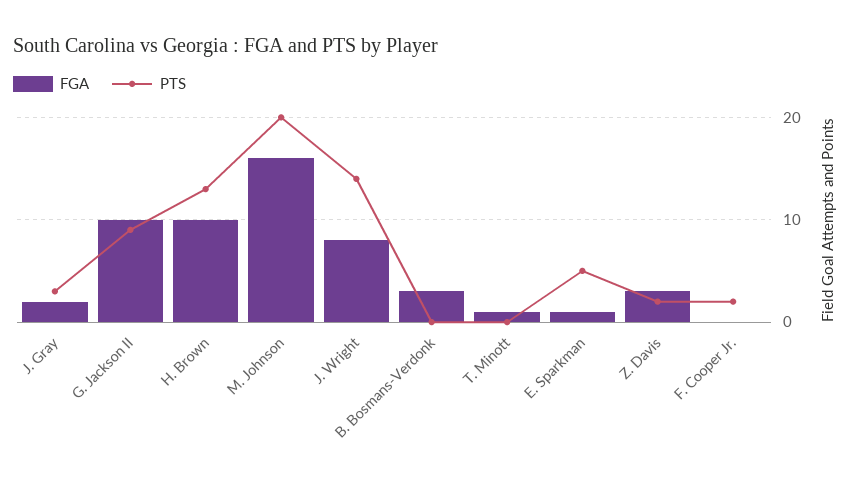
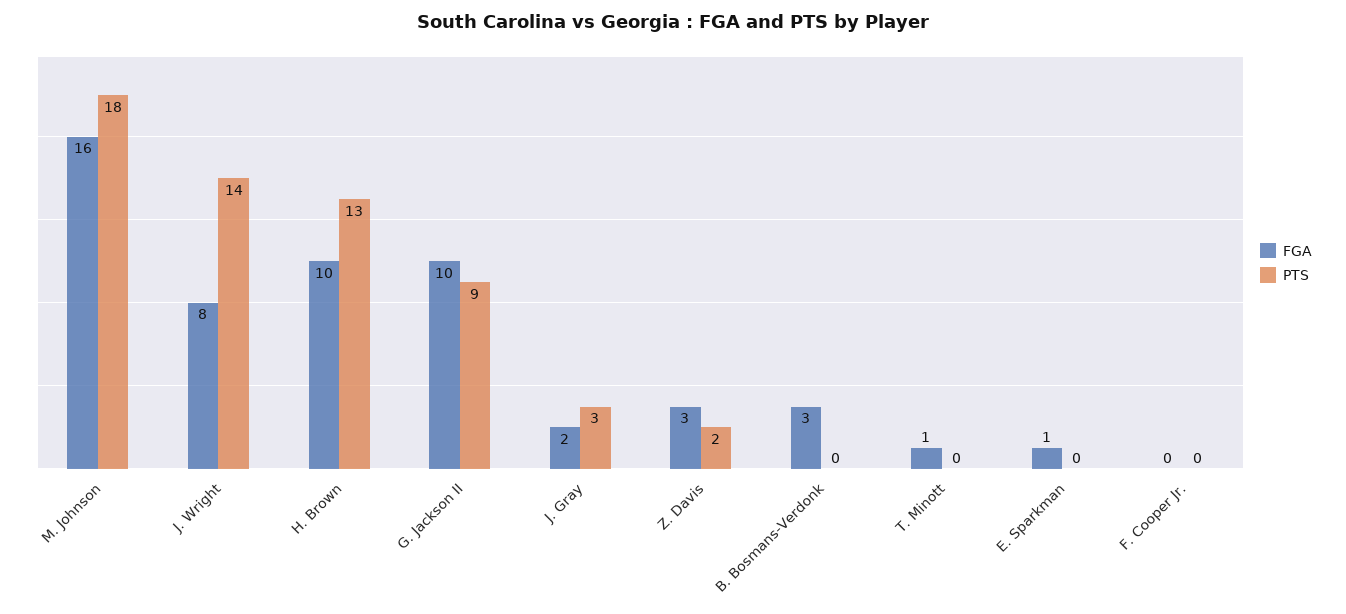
PTS, M. Johnson: 20 -> 18
PTS, E. Sparkman: 5 -> 0
PTS, F. Cooper Jr.: 2 -> 0

